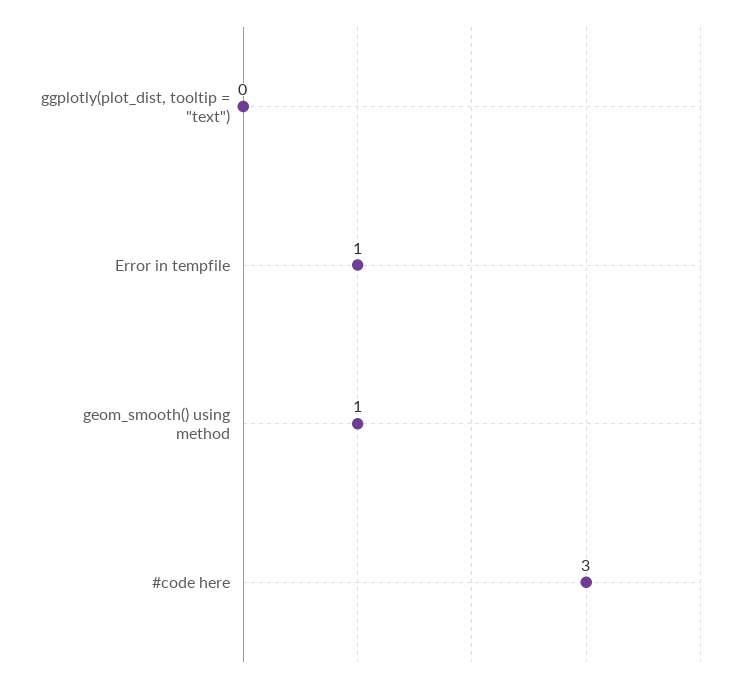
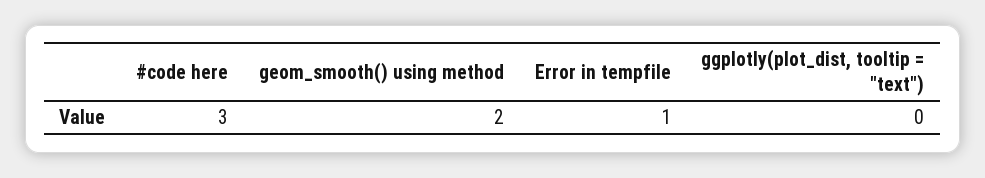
geom_smooth() using method: 1 -> 2

